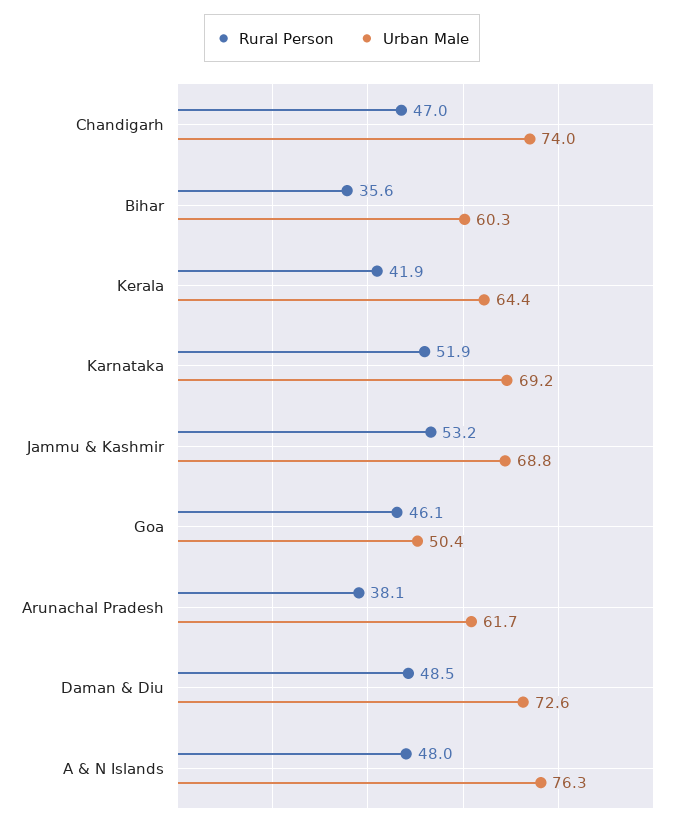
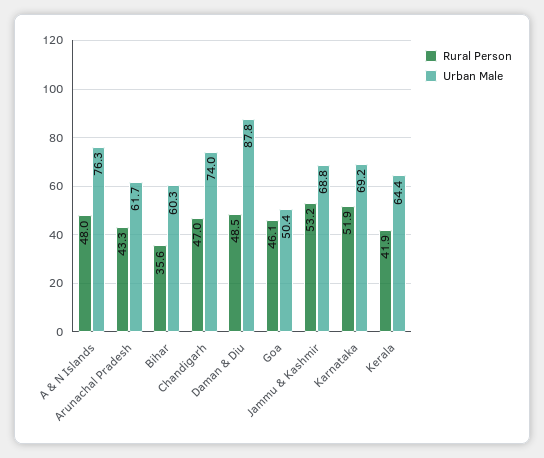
Rural Person, Arunachal Pradesh: 38.1 -> 43.3
Urban Male, Daman & Diu: 72.6 -> 87.8

